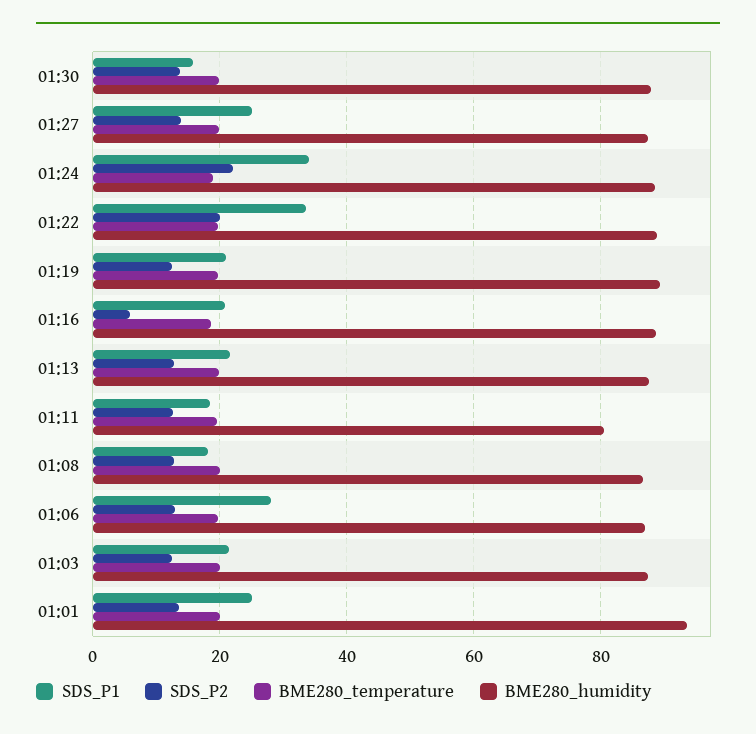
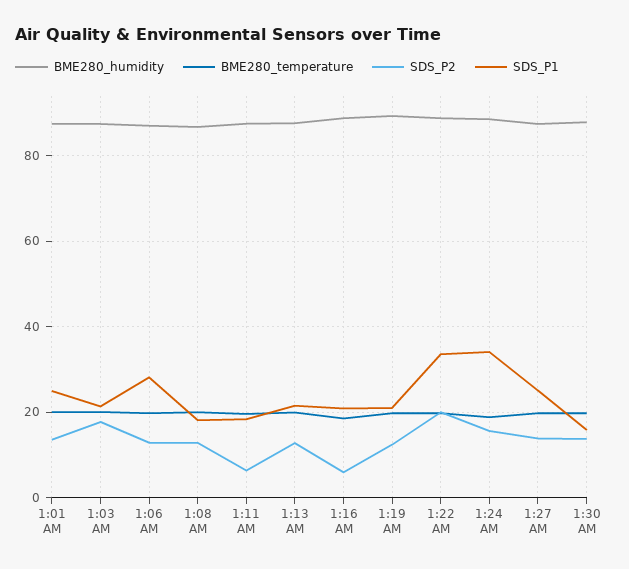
SDS_P2, 01:24: 22 -> 16
SDS_P2, 01:11: 12 -> 6
BME280_humidity, 01:11: 80 -> 88
SDS_P2, 01:03: 12 -> 18
BME280_humidity, 01:01: 94 -> 88

